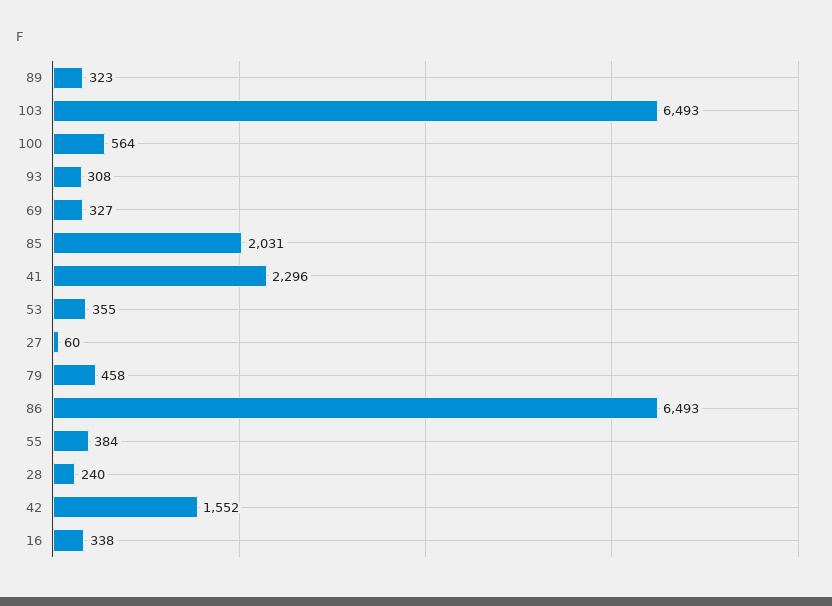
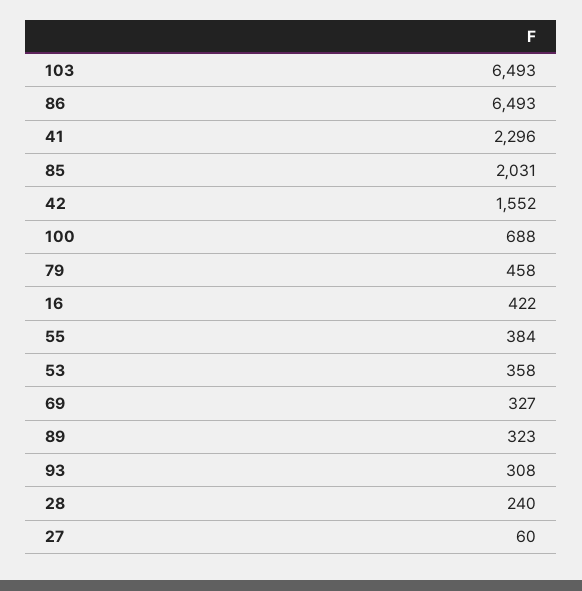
100: 564 -> 688
53: 355 -> 358
16: 338 -> 422

